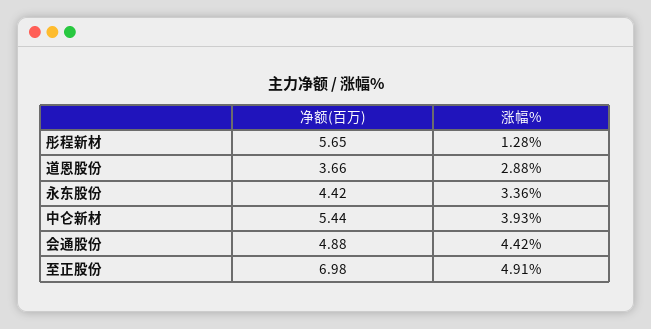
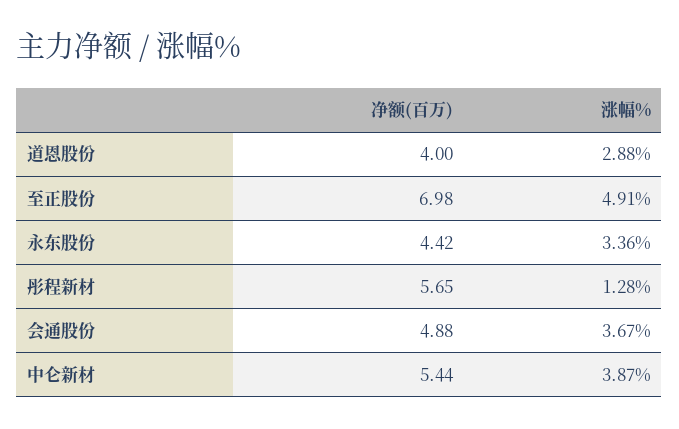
净额(百万), 道恩股份: 3.66 -> 4
涨幅%, 中仑新材: 3.93 -> 3.87
涨幅%, 会通股份: 4.42 -> 3.67

